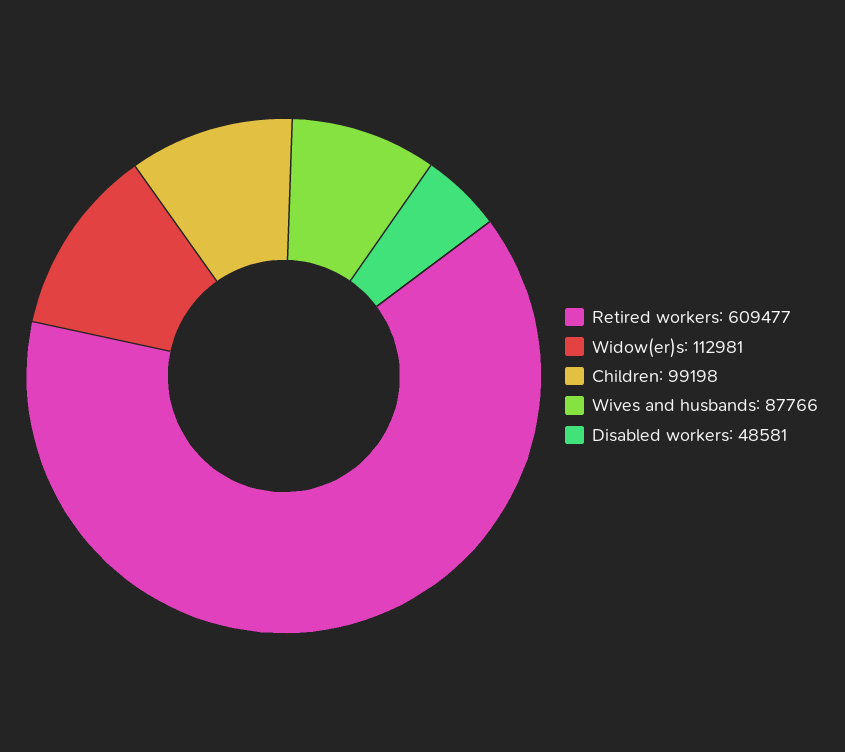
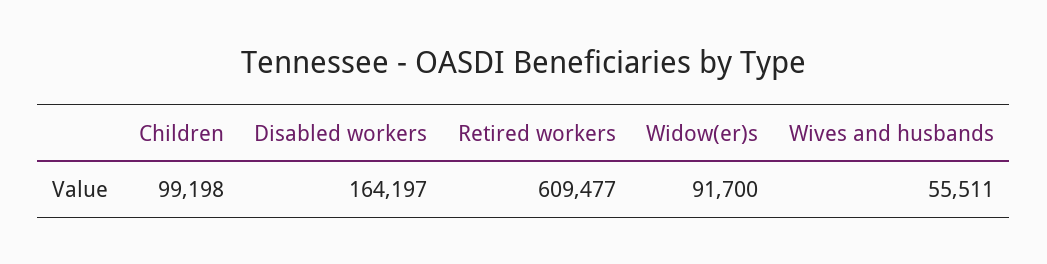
Widow(er)s: 112981 -> 91700
Wives and husbands: 87766 -> 55511
Disabled workers: 48581 -> 164197

